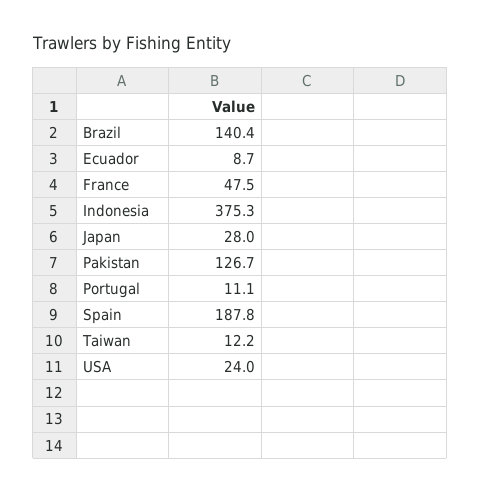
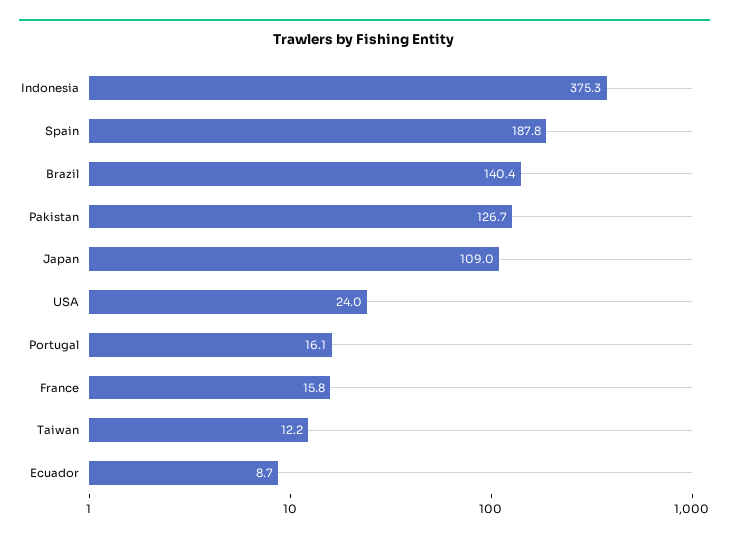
France: 47.5 -> 15.8
Japan: 28 -> 109
Portugal: 11.1 -> 16.1

